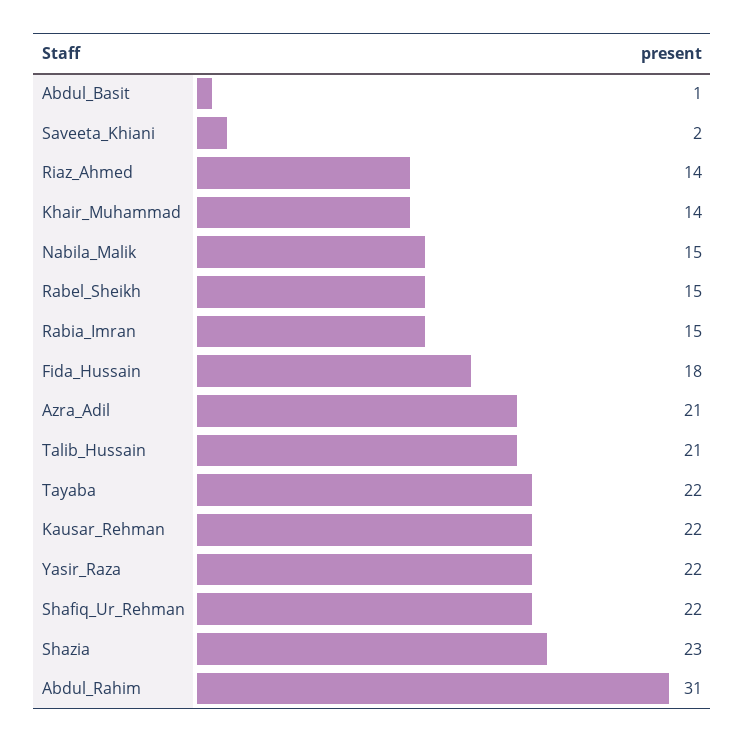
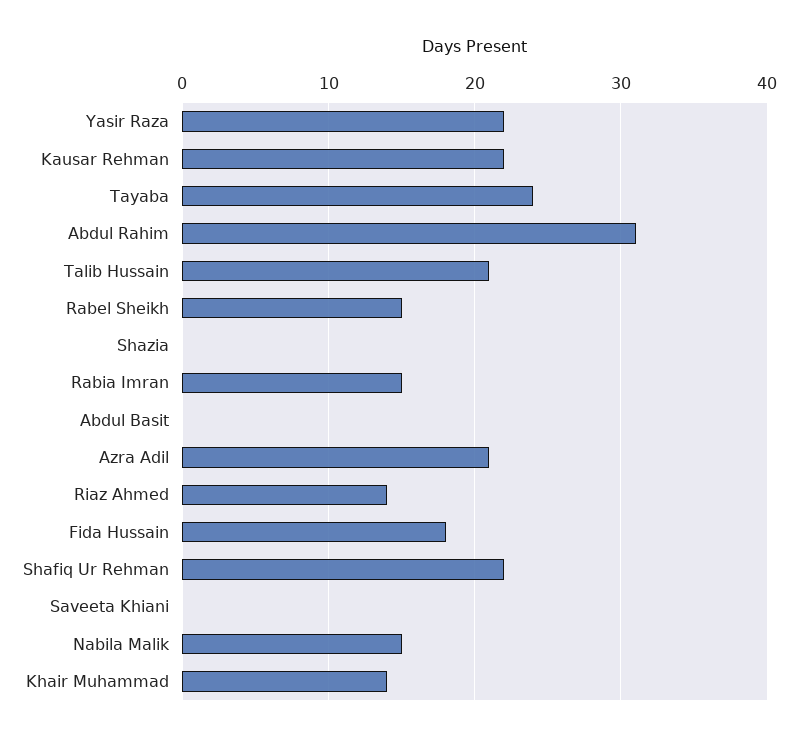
Abdul_Basit: 1 -> 0
Saveeta_Khiani: 2 -> 0
Tayaba: 22 -> 24
Shazia: 23 -> 0

